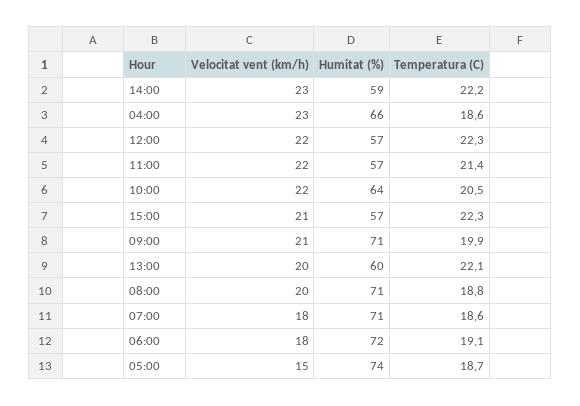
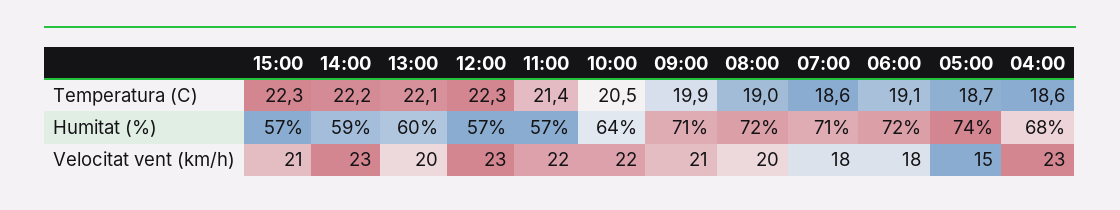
Humitat (%), 04:00: 66 -> 68
Velocitat vent (km/h), 12:00: 22 -> 23
Humitat (%), 08:00: 71 -> 72
Temperatura (C), 08:00: 18.8 -> 19

